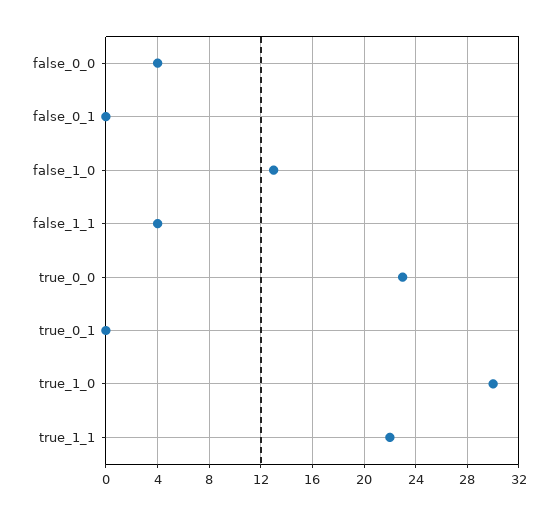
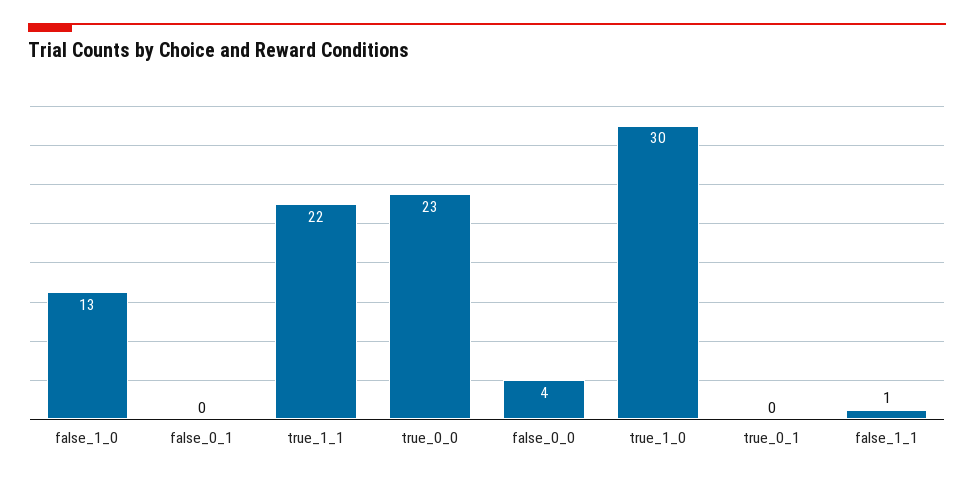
false_1_1: 4 -> 1

